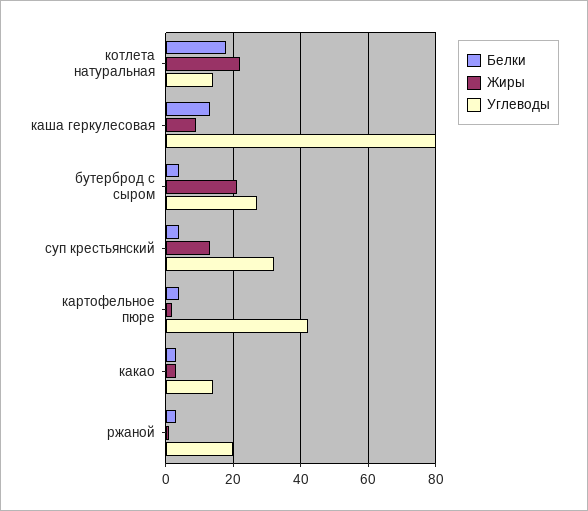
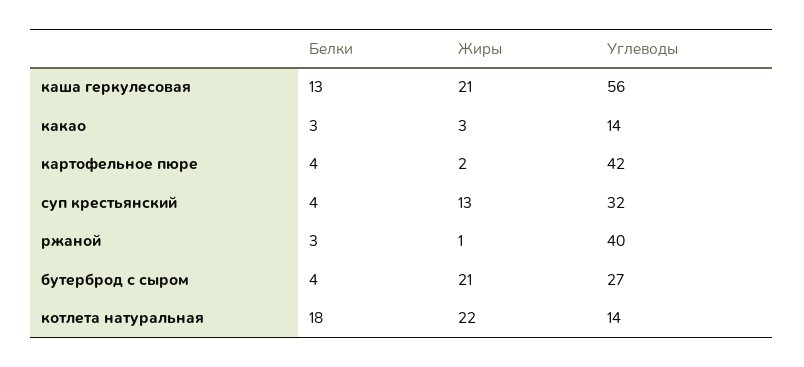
Жиры, каша геркулесовая: 10 -> 21
Углеводы, каша геркулесовая: 80 -> 56
Углеводы, ржаной: 20 -> 40

